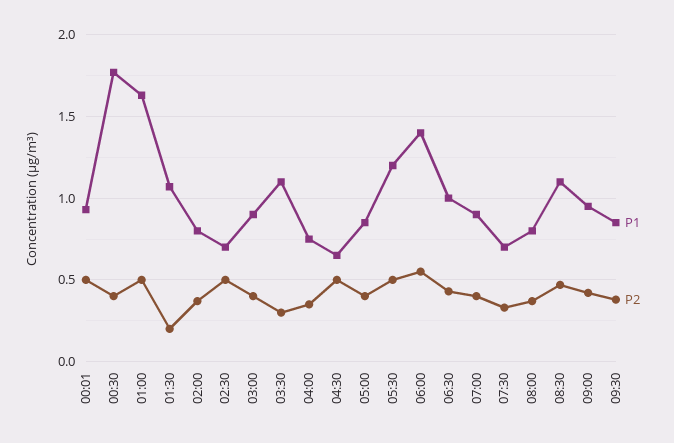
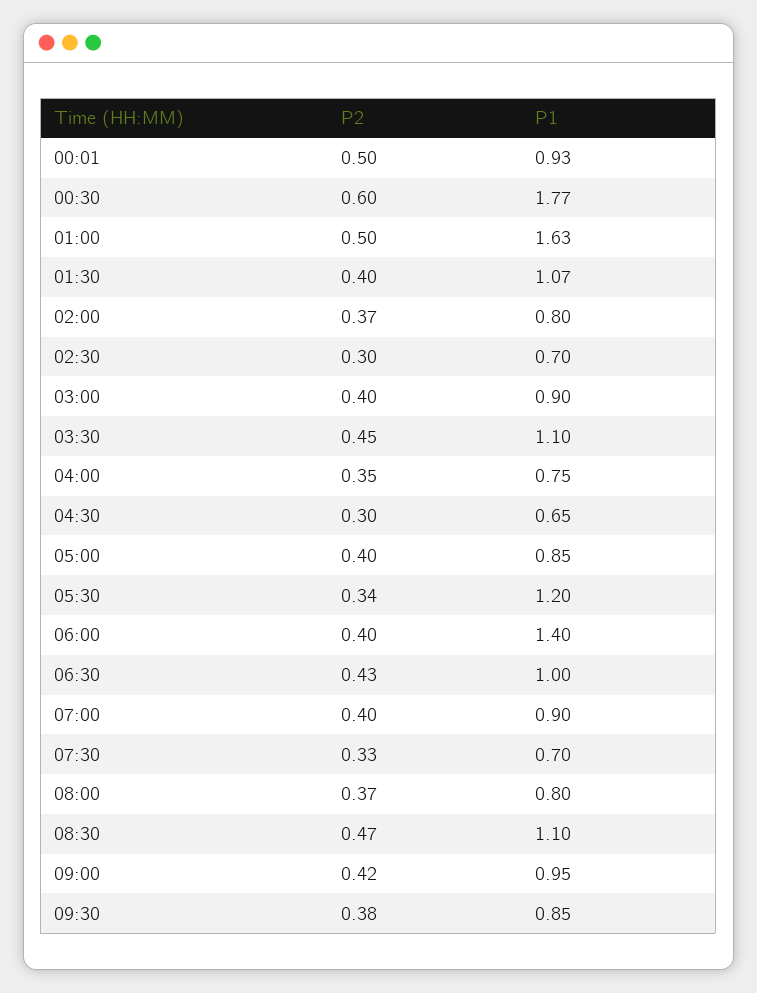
P2, 00:30: 0.4 -> 0.6
P2, 01:30: 0.2 -> 0.4
P2, 02:30: 0.5 -> 0.3
P2, 03:30: 0.3 -> 0.45
P2, 04:30: 0.5 -> 0.3
P2, 05:30: 0.5 -> 0.34
P2, 06:00: 0.55 -> 0.4

